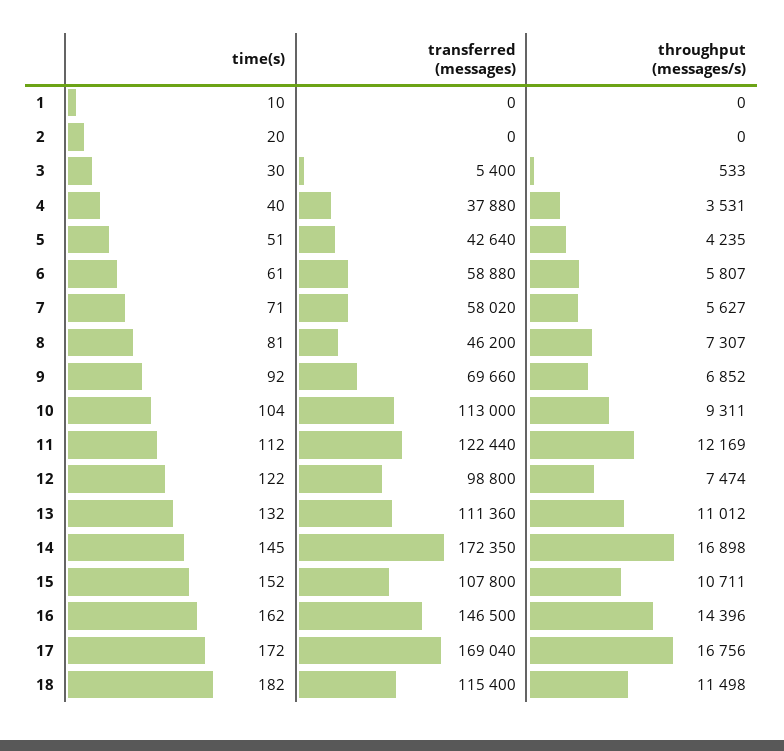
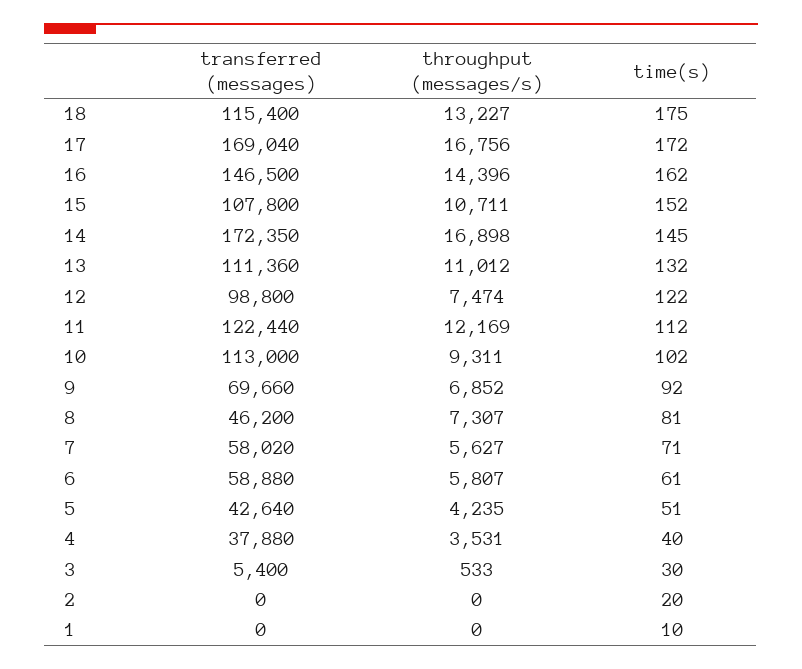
time(s), 10: 104 -> 102
time(s), 18: 182 -> 175
throughput (messages/s), 18: 11498 -> 13227

